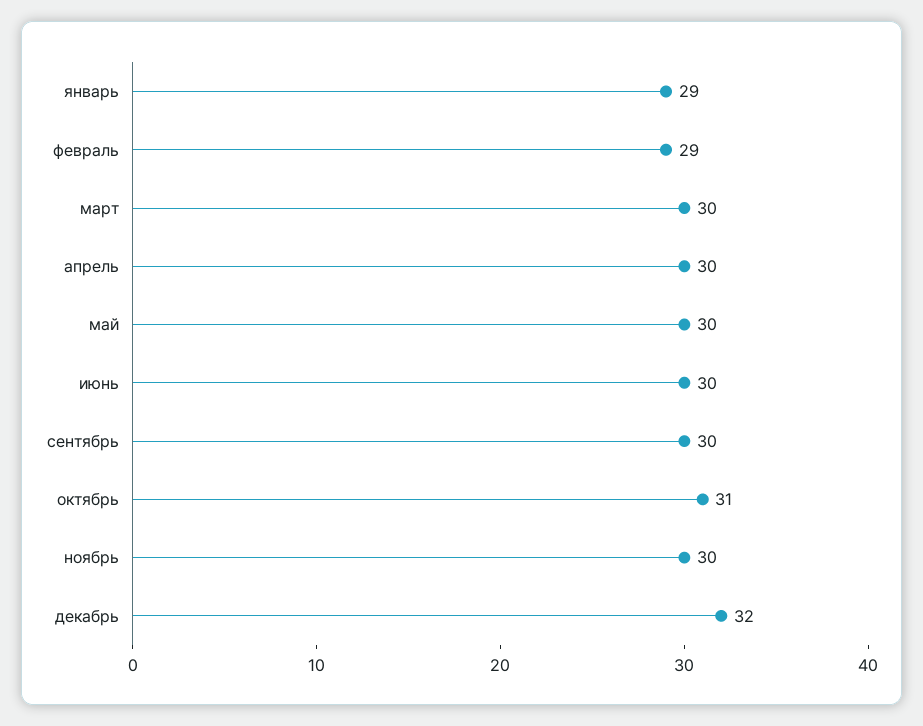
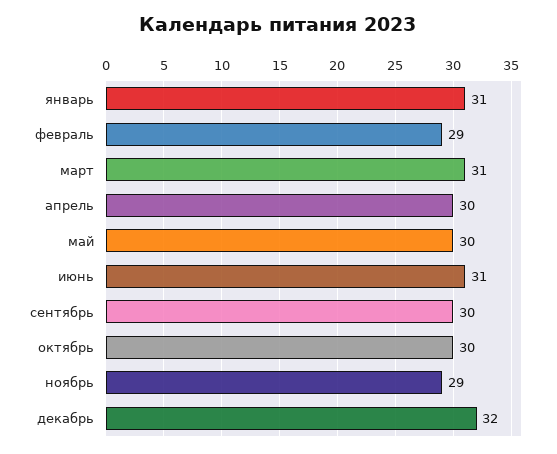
январь: 29 -> 31
март: 30 -> 31
июнь: 30 -> 31
октябрь: 31 -> 30
ноябрь: 30 -> 29

